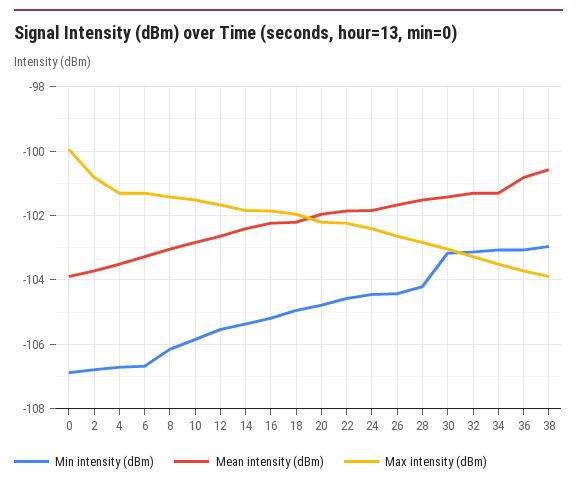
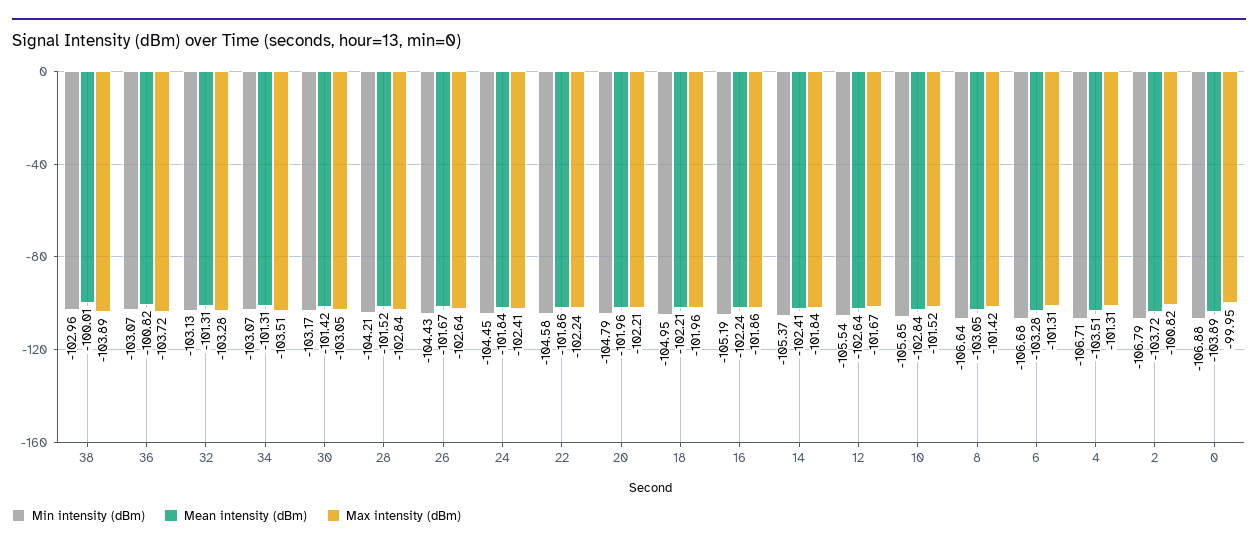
Min intensity (dBm), 8: -106.2 -> -106.64
Mean intensity (dBm), 38: -100.6 -> -100.01

